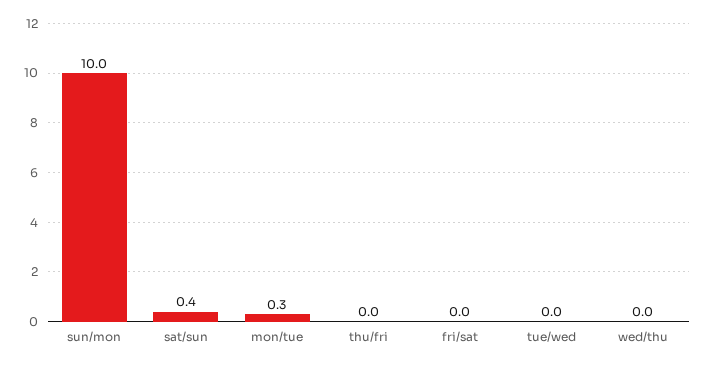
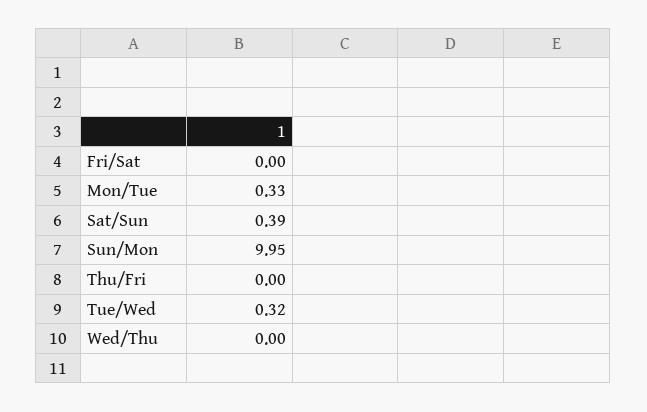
tue/wed: 0 -> 0.32

